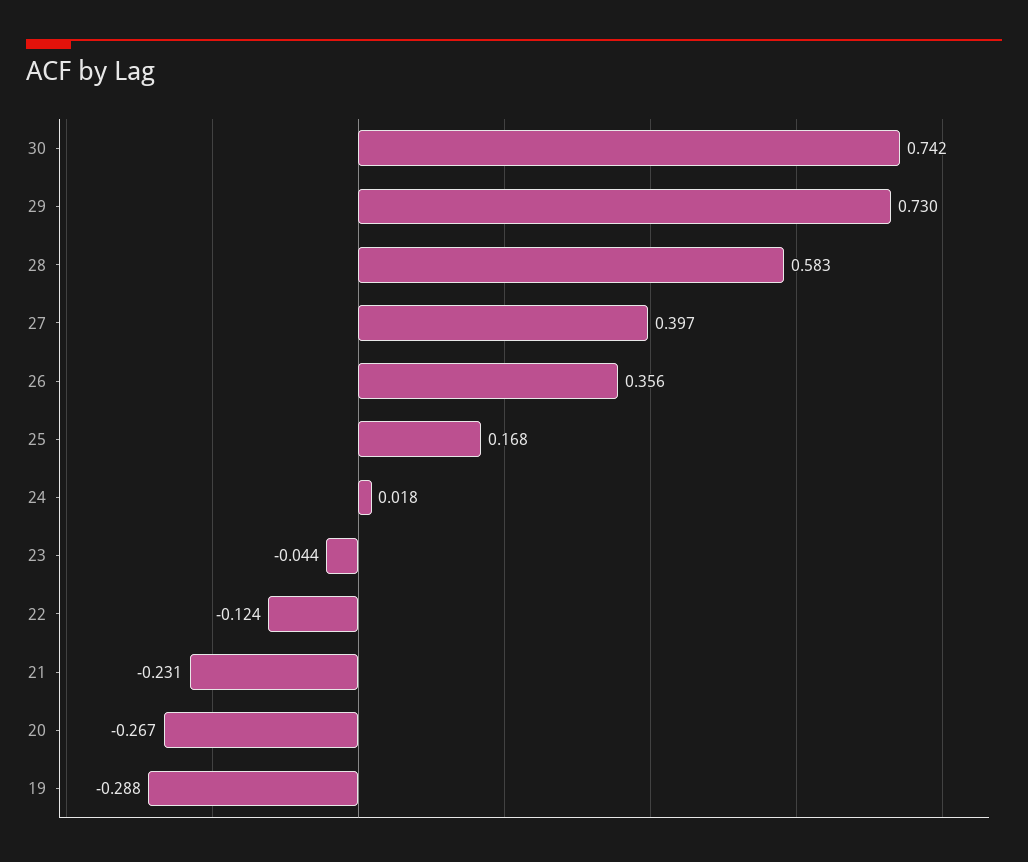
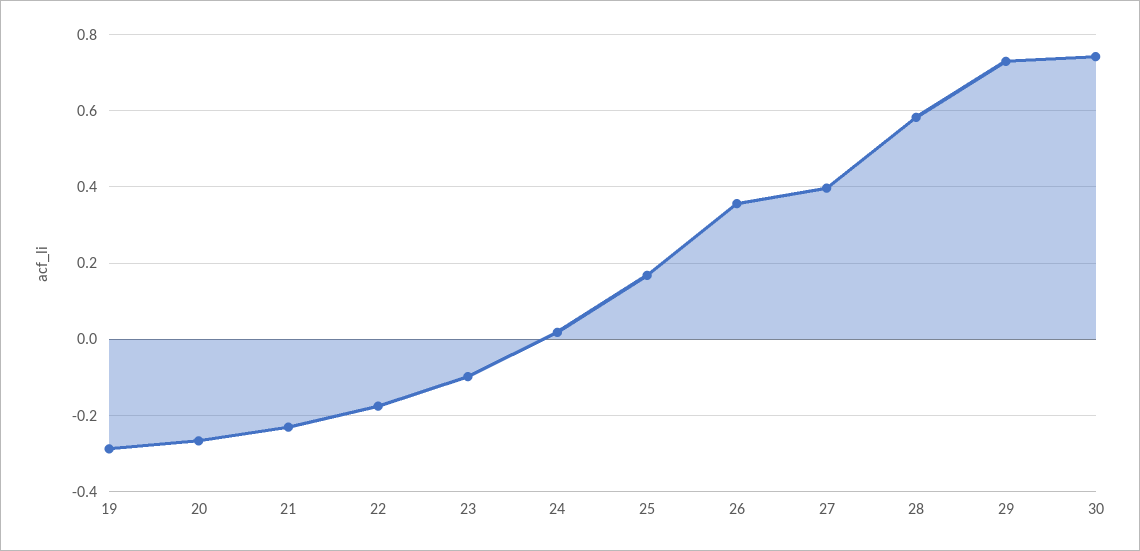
23: -0.044 -> -0.1
22: -0.124 -> -0.18

